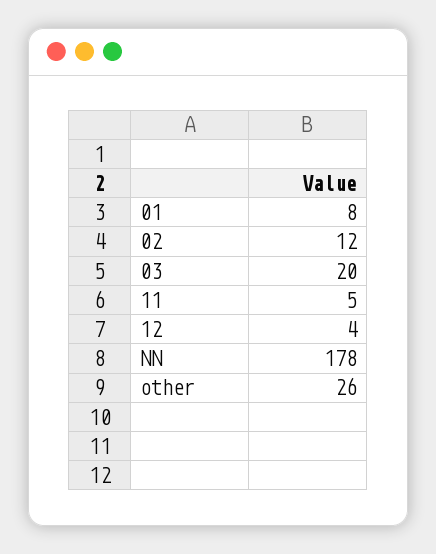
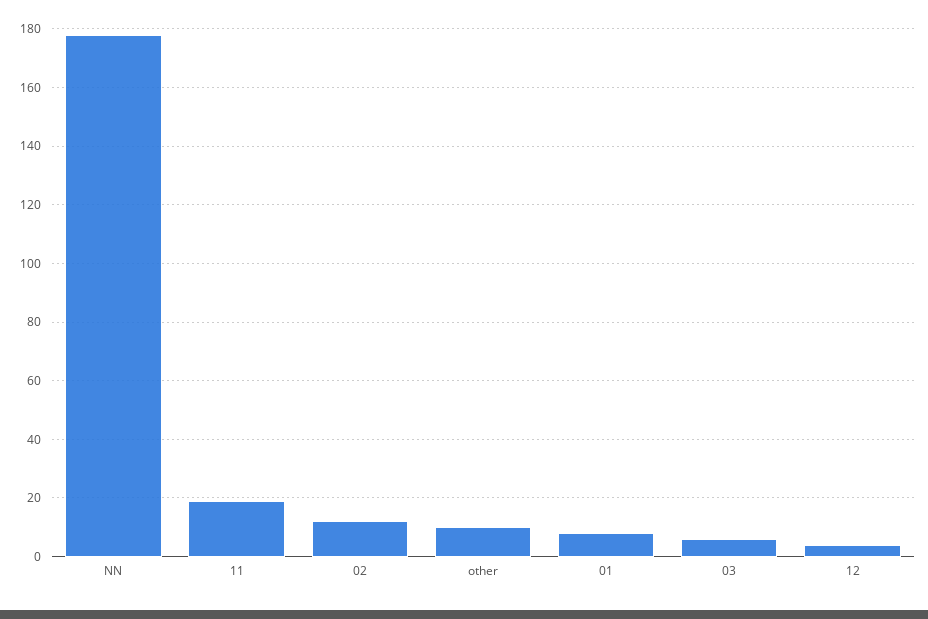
03: 20 -> 5
11: 5 -> 20
other: 26 -> 10

